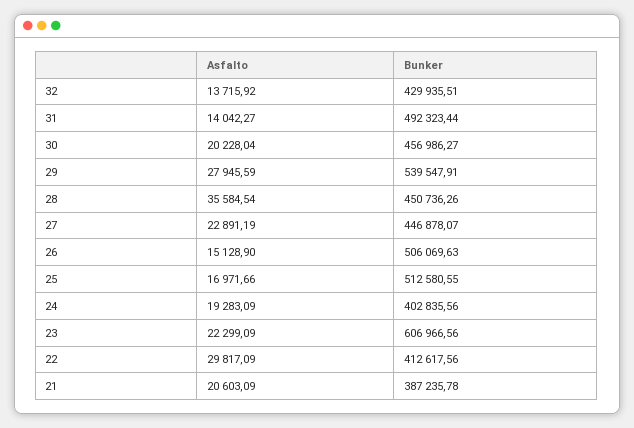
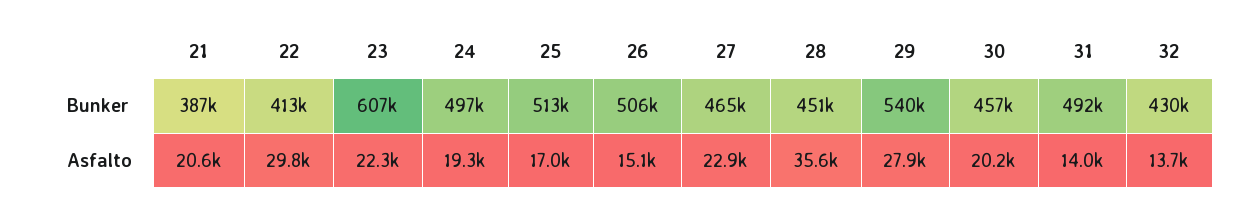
Bunker, 27: 446878.07 -> 465000
Bunker, 24: 402835.56 -> 497000

